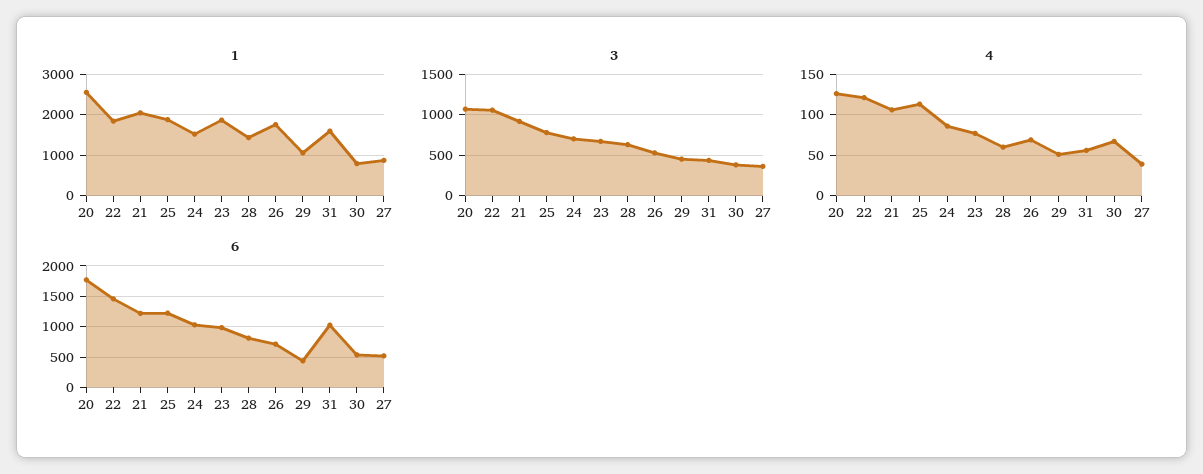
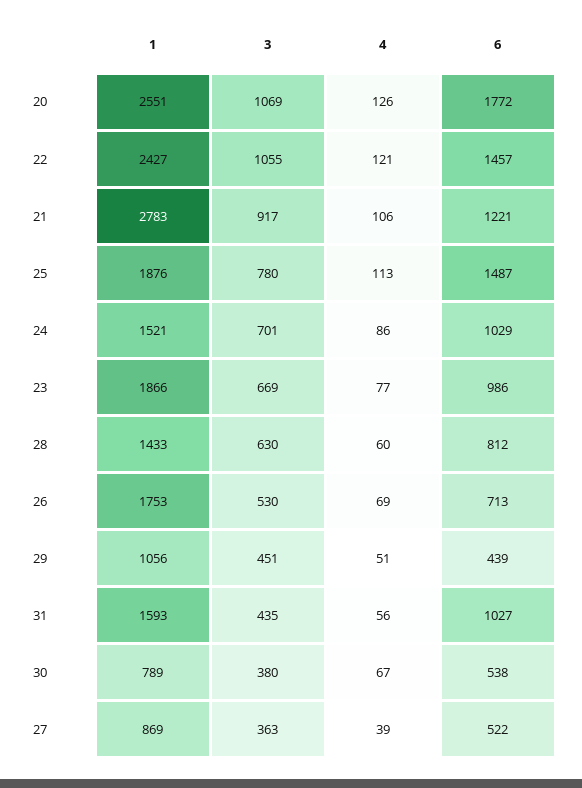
1, 22: 1800 -> 2427
1, 21: 2000 -> 2783
6, 25: 1200 -> 1487

